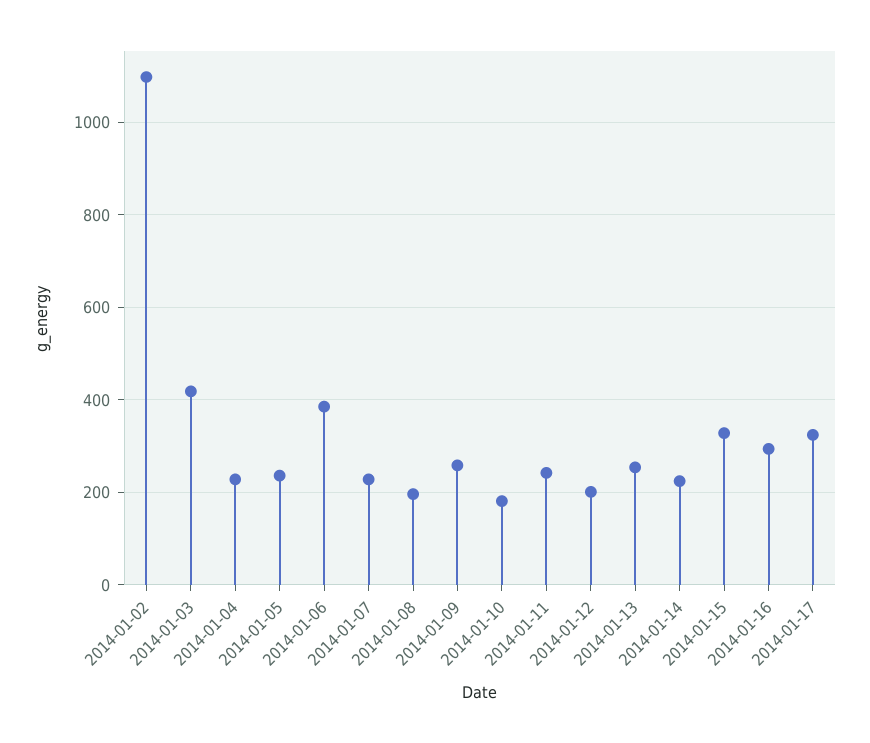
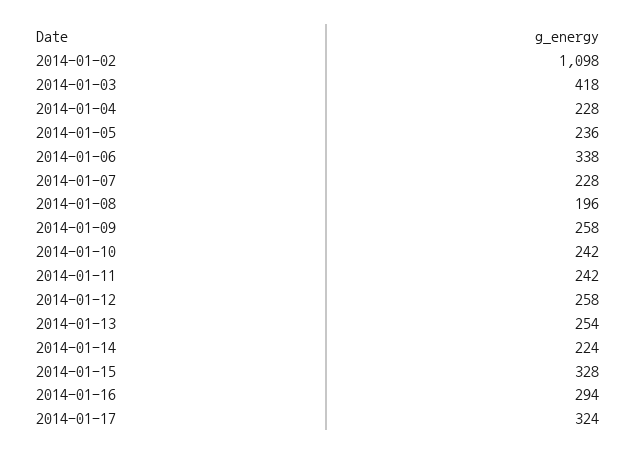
2014-01-06: 380 -> 338
2014-01-10: 180 -> 242
2014-01-12: 200 -> 258

